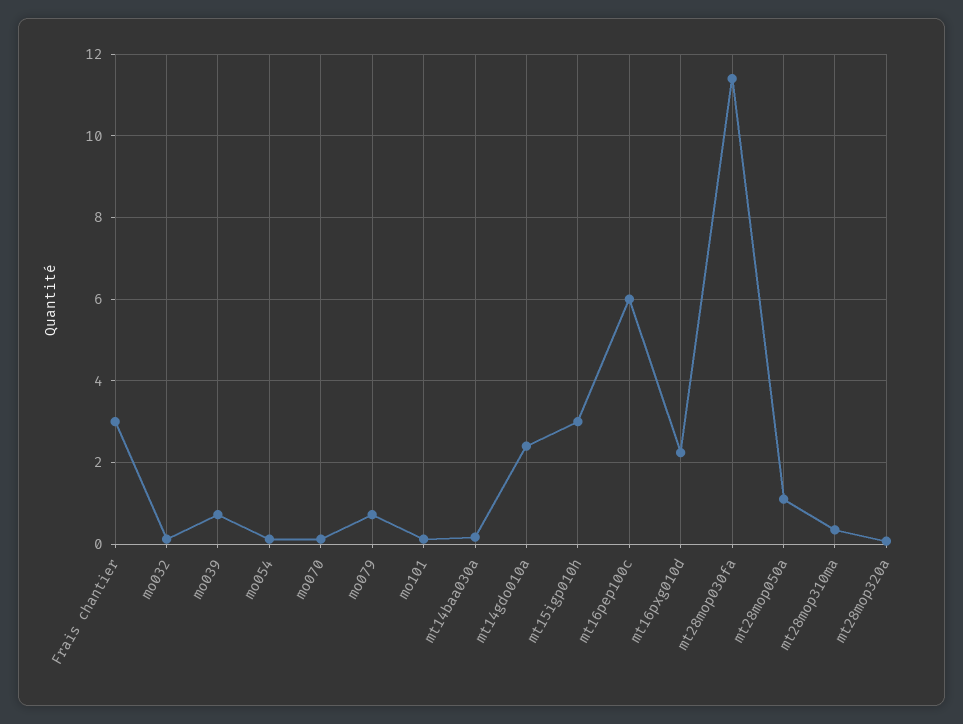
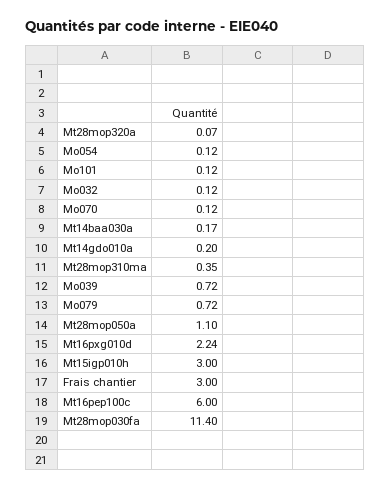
mt14gdo010a: 2.4 -> 0.2

